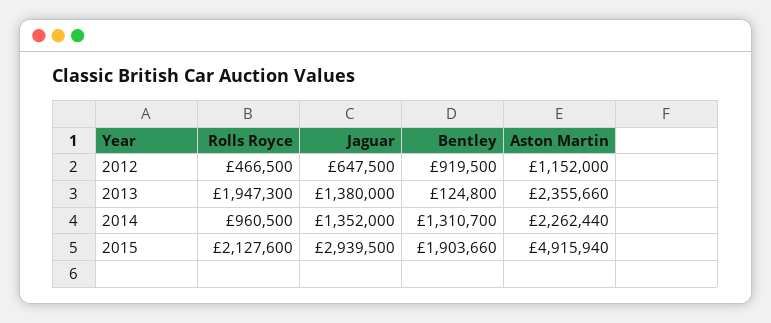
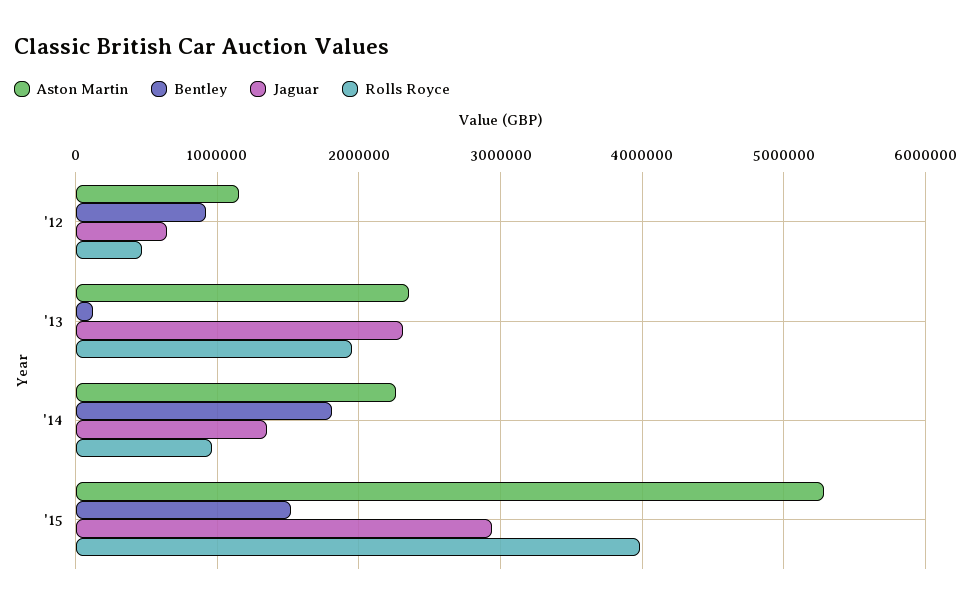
Jaguar, 2013: 1380000 -> 2300000
Bentley, 2014: 1310700 -> 1800000
Rolls Royce, 2015: 2127600 -> 4000000
Bentley, 2015: 1903660 -> 1500000
Aston Martin, 2015: 4915940 -> 5300000

